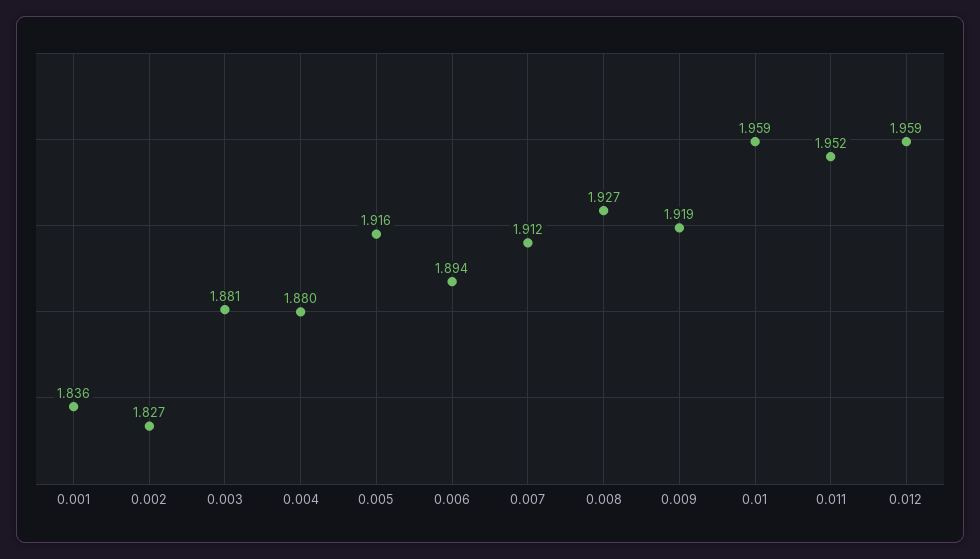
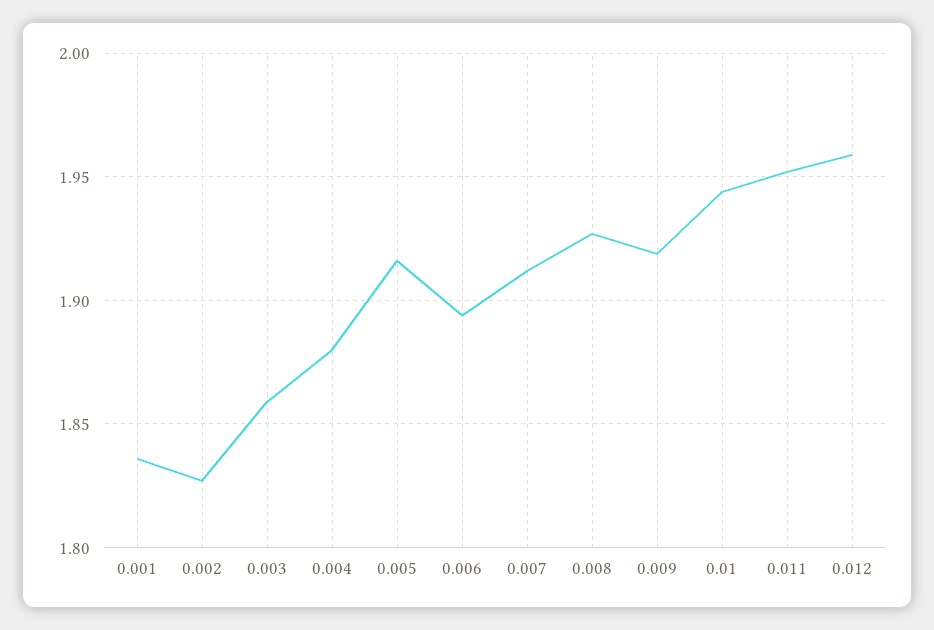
0.003: 1.881 -> 1.86
0.01: 1.959 -> 1.945

